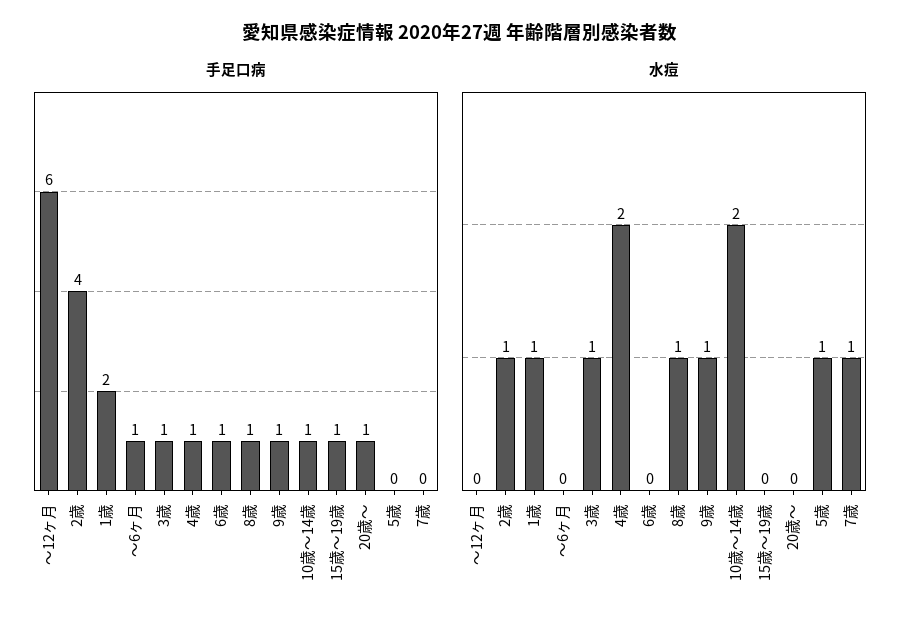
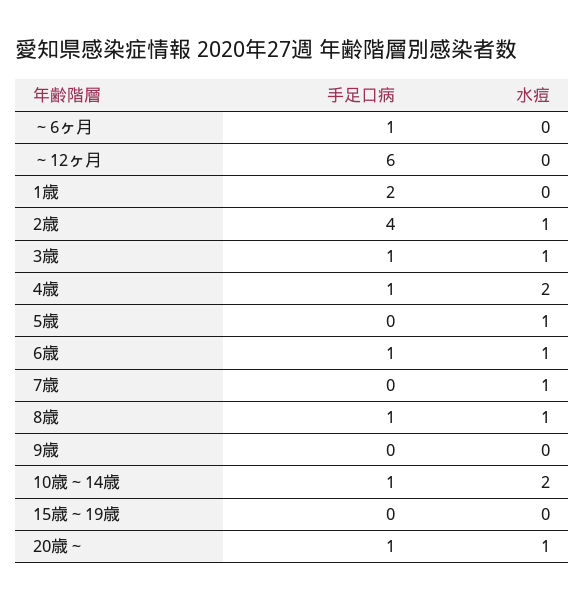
手足口病, 9歳: 1 -> 0
手足口病, 15歳～19歳: 1 -> 0
水痘, 1歳: 1 -> 0
水痘, 6歳: 0 -> 1
水痘, 9歳: 1 -> 0
水痘, 20歳～: 0 -> 1

